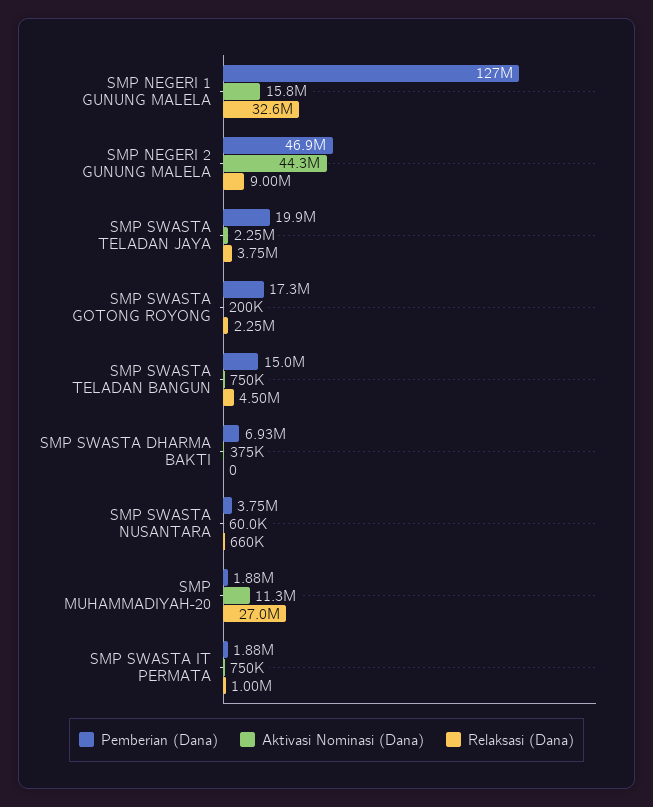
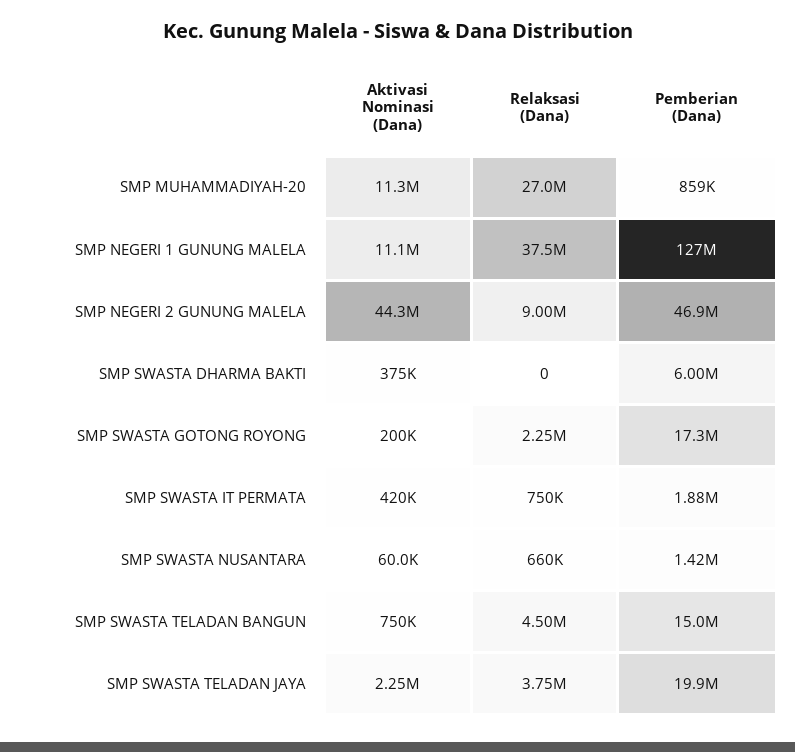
Aktivasi Nominasi (Dana), SMP NEGERI 1 GUNUNG MALELA: 15800000 -> 11100000
Relaksasi (Dana), SMP NEGERI 1 GUNUNG MALELA: 32600000 -> 37500000
Pemberian (Dana), SMP SWASTA DHARMA BAKTI: 6930000 -> 6000000
Pemberian (Dana), SMP SWASTA NUSANTARA: 3750000 -> 1420000
Pemberian (Dana), SMP MUHAMMADIYAH-20: 1880000 -> 859000
Aktivasi Nominasi (Dana), SMP SWASTA IT PERMATA: 750000 -> 420000
Relaksasi (Dana), SMP SWASTA IT PERMATA: 1000000 -> 750000

